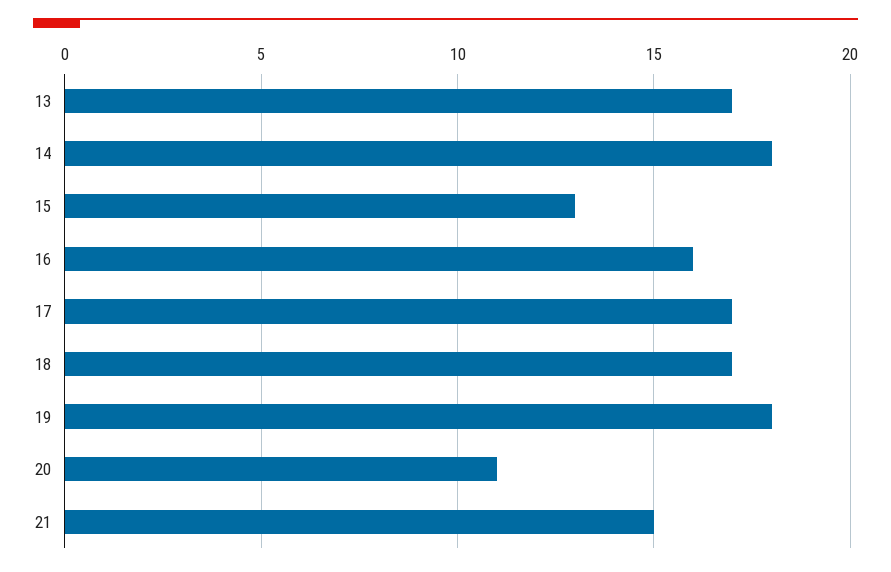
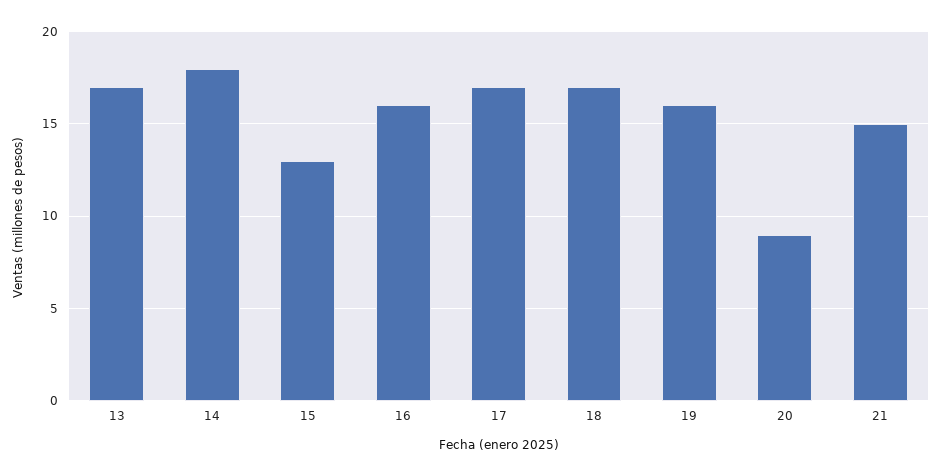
19: 18 -> 16
20: 11 -> 9

